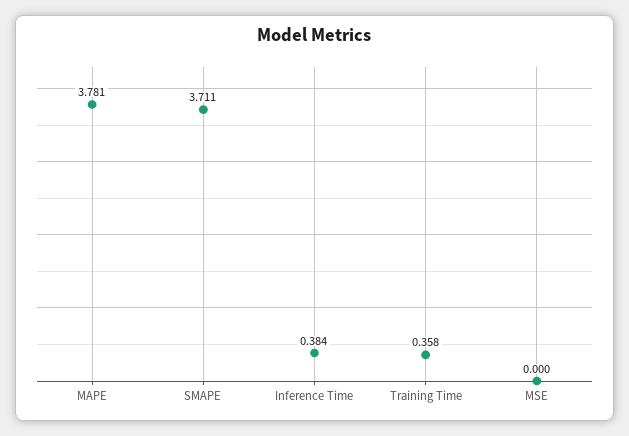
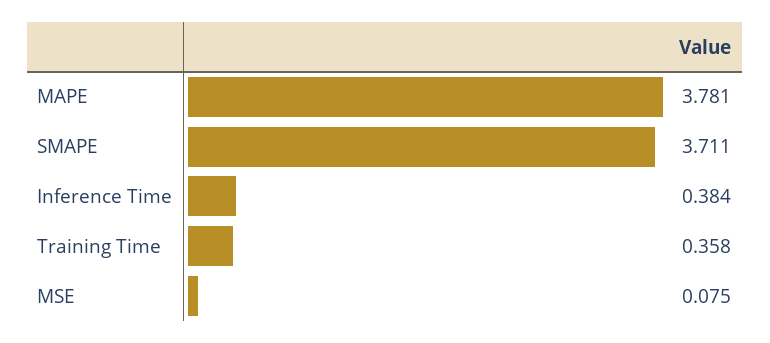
MSE: 0 -> 0.075

